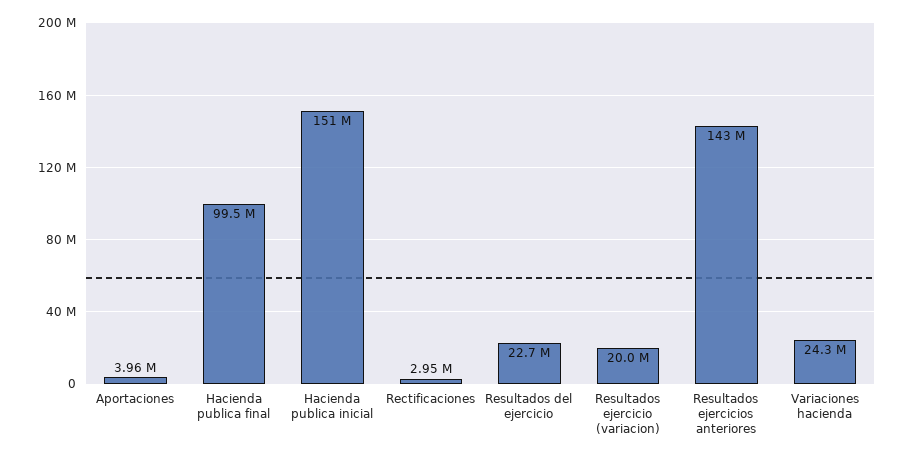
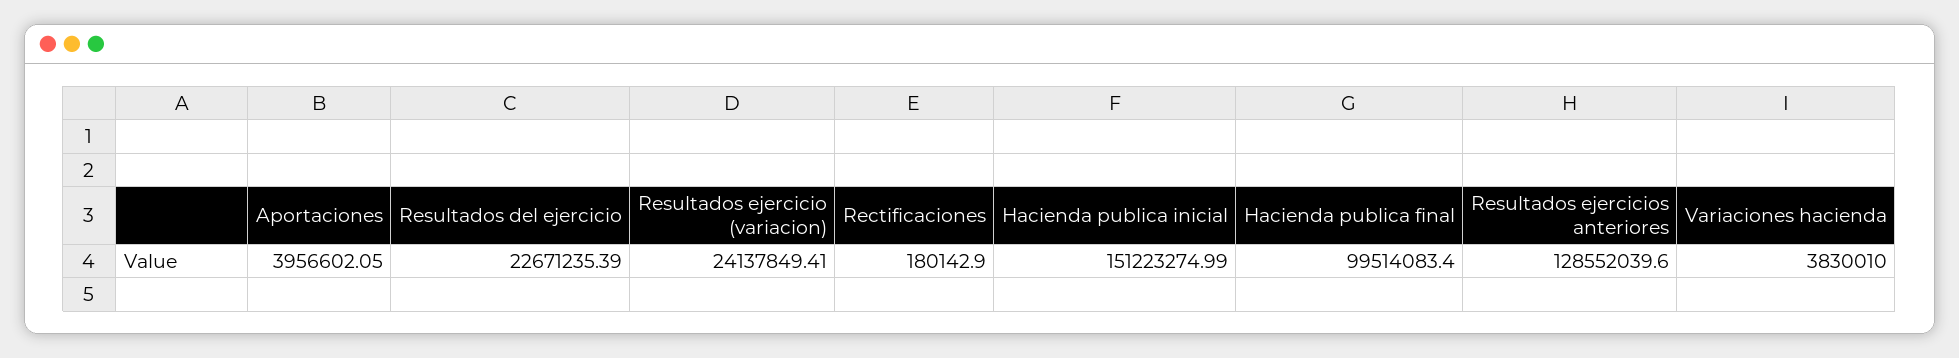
Rectificaciones: 2950000 -> 180142.9
Resultados ejercicio (variacion): 20000000 -> 24137849.41
Resultados ejercicios anteriores: 143000000 -> 128552039.6
Variaciones hacienda: 24300000 -> 3830010

